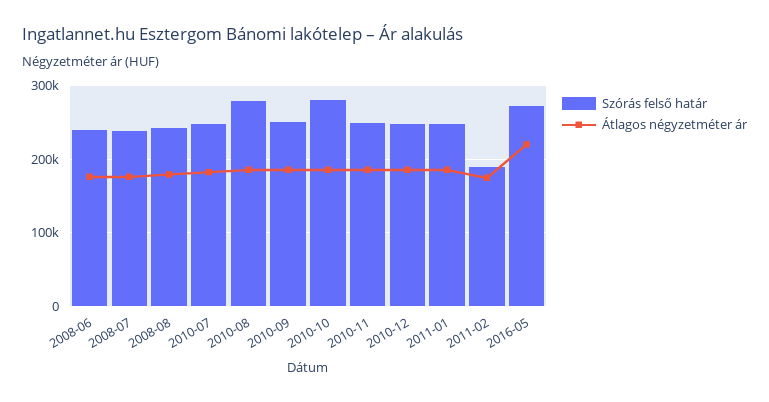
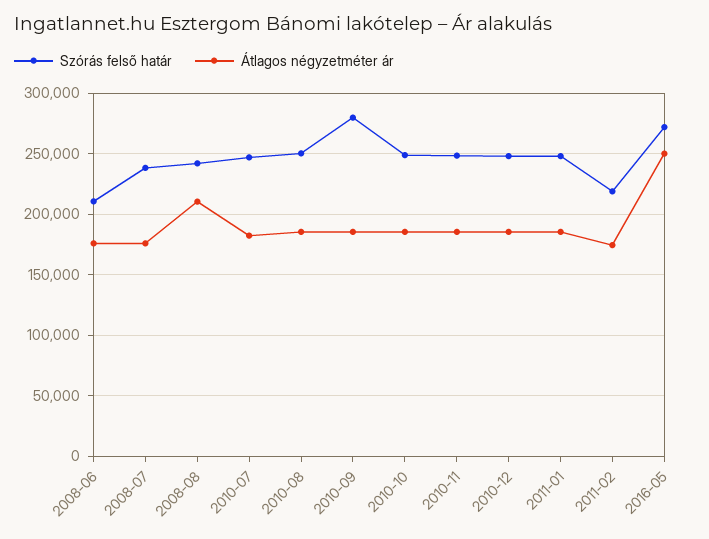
Szórás felső határ, 2008-06: 240000 -> 210000
Átlagos négyzetméter ár, 2008-08: 180000 -> 210000
Szórás felső határ, 2010-08: 280000 -> 250000
Szórás felső határ, 2010-09: 250000 -> 280000
Szórás felső határ, 2010-10: 280000 -> 250000
Szórás felső határ, 2011-02: 190000 -> 220000
Átlagos négyzetméter ár, 2016-05: 220000 -> 250000

